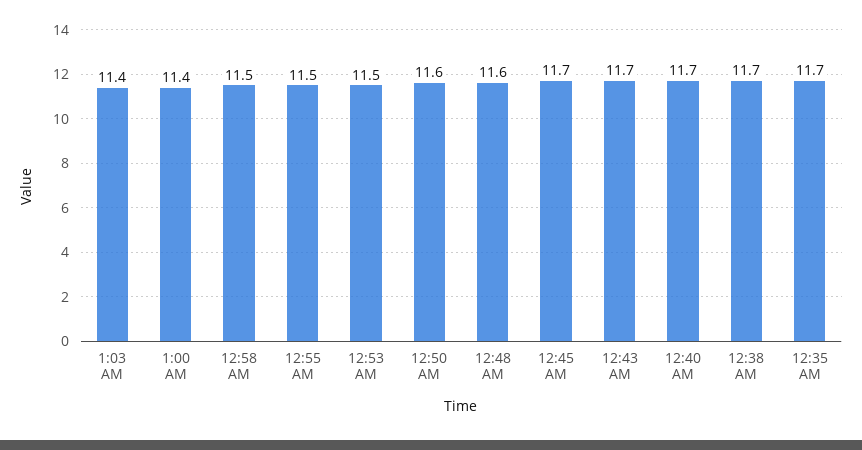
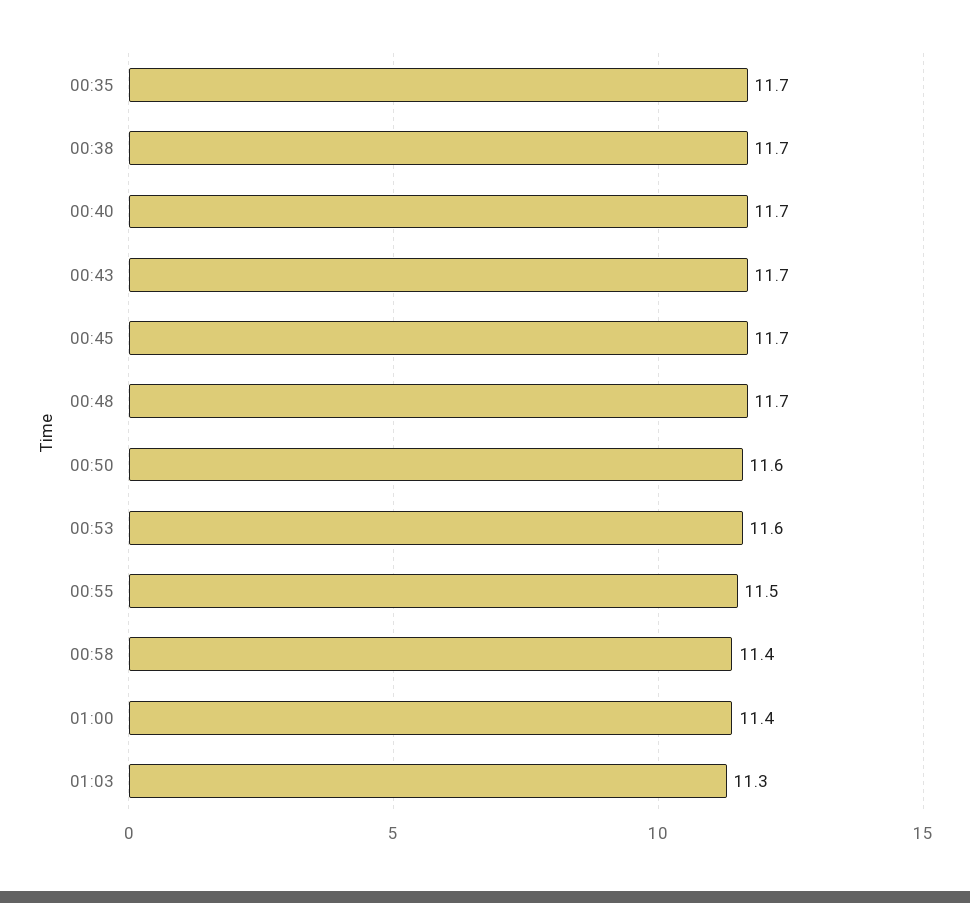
1:03 AM: 11.4 -> 11.3
12:58 AM: 11.5 -> 11.4
12:53 AM: 11.5 -> 11.6
12:48 AM: 11.6 -> 11.7

